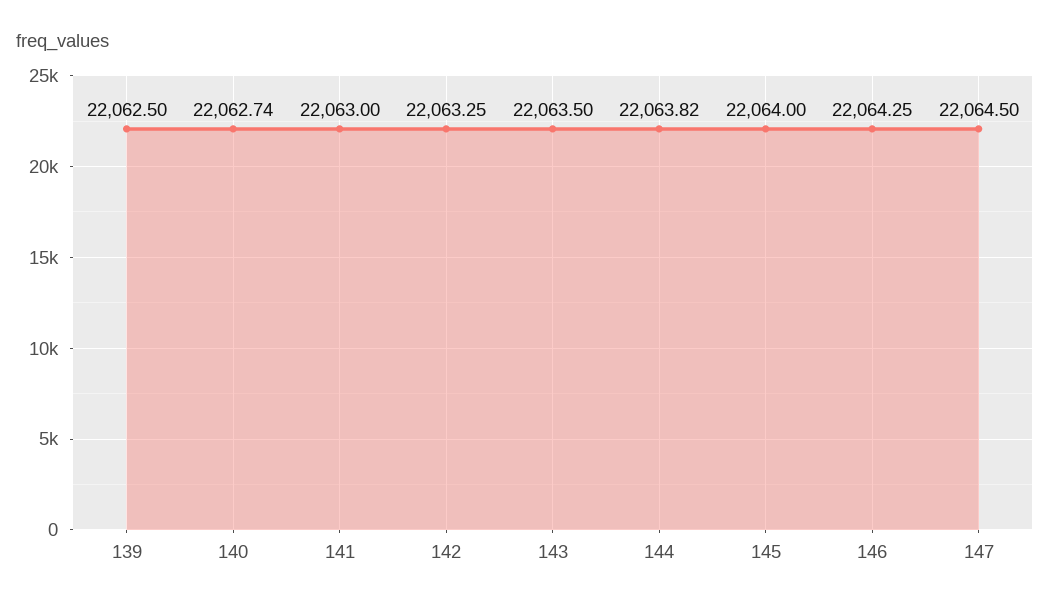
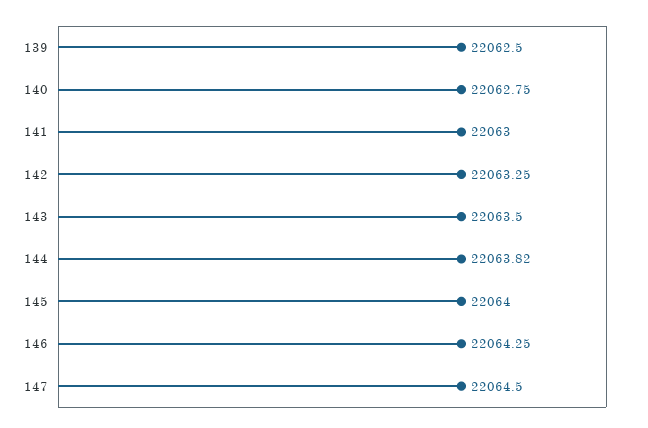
140: 22062.74 -> 22062.75

